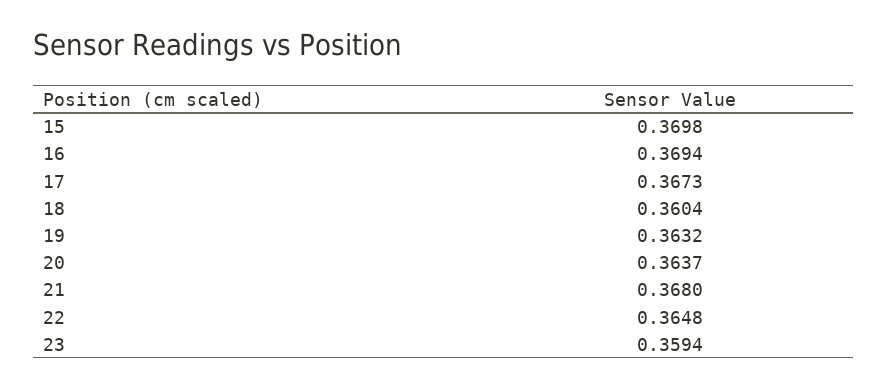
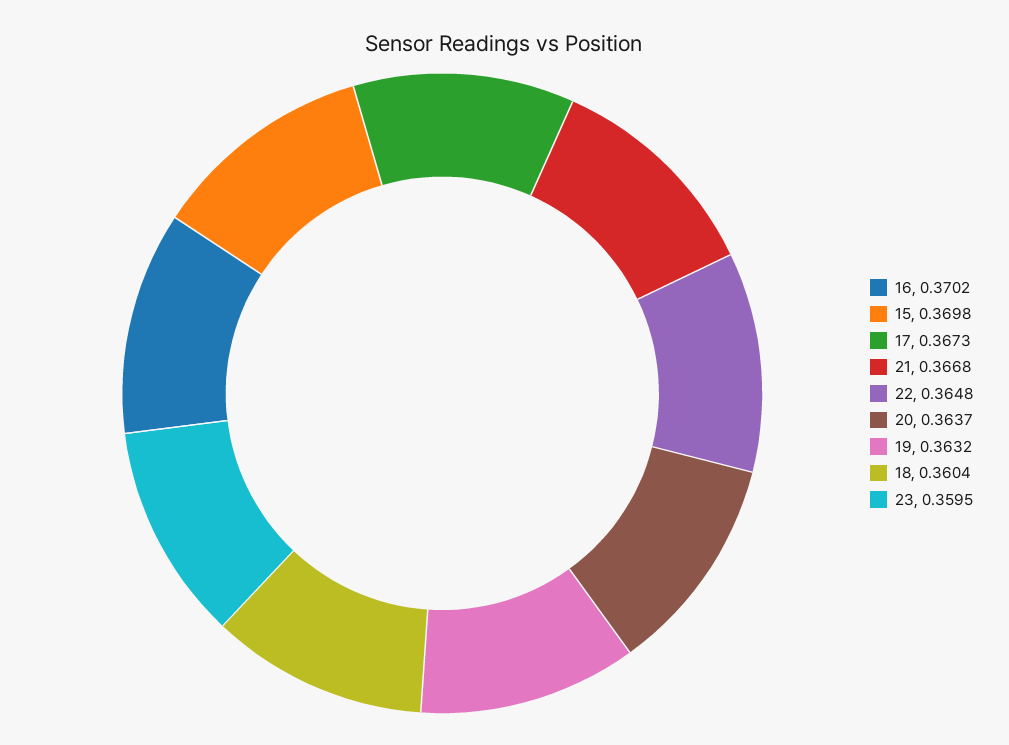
16: 0.3694 -> 0.3702
21: 0.368 -> 0.3668
23: 0.3594 -> 0.3595

